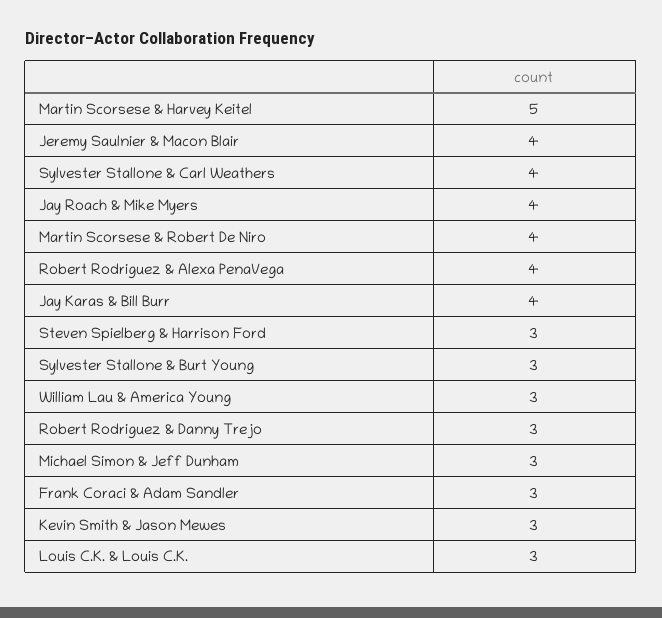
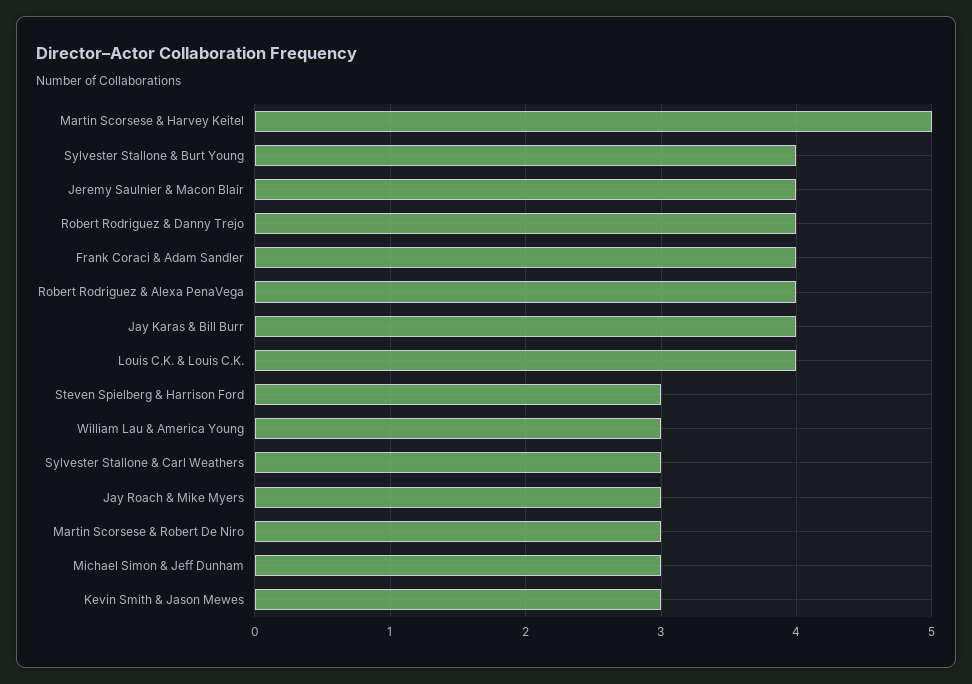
Sylvester Stallone & Carl Weathers: 4 -> 3
Jay Roach & Mike Myers: 4 -> 3
Martin Scorsese & Robert De Niro: 4 -> 3
Sylvester Stallone & Burt Young: 3 -> 4
Robert Rodriguez & Danny Trejo: 3 -> 4
Frank Coraci & Adam Sandler: 3 -> 4
Louis C.K. & Louis C.K.: 3 -> 4

